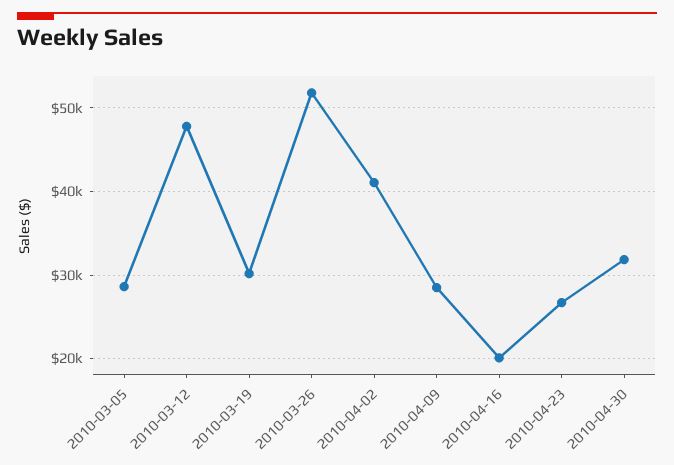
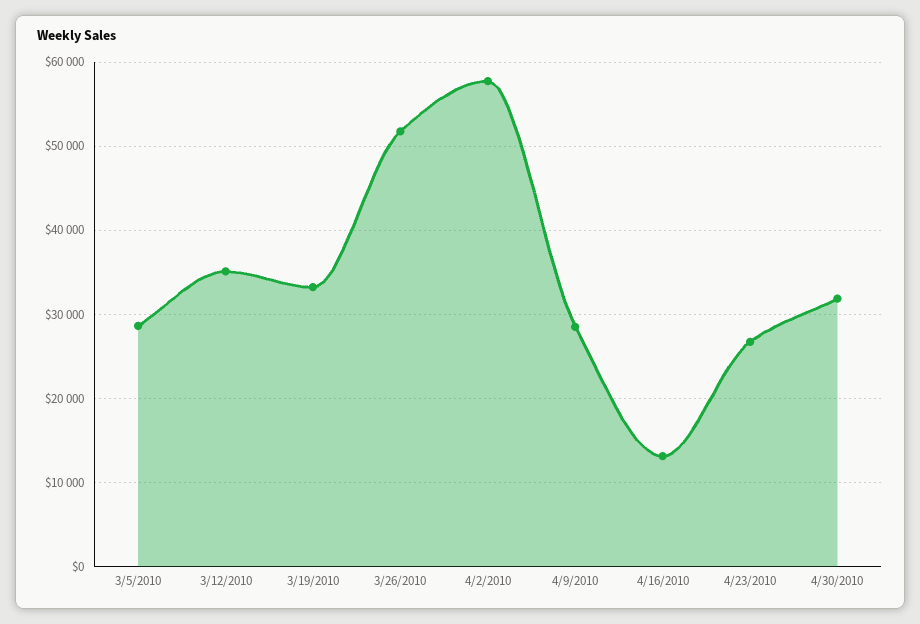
2010-03-12: 48000 -> 35000
2010-03-19: 30000 -> 33000
2010-04-02: 41000 -> 58000
2010-04-16: 20000 -> 13000

